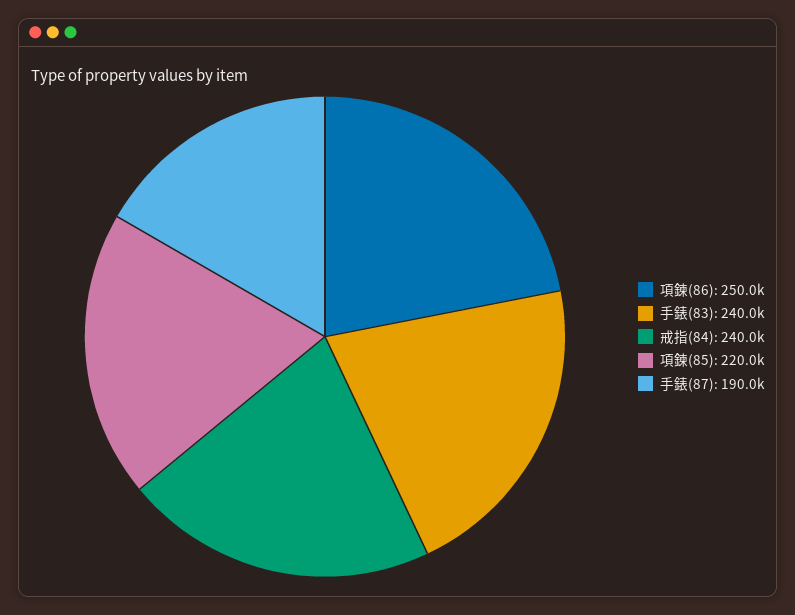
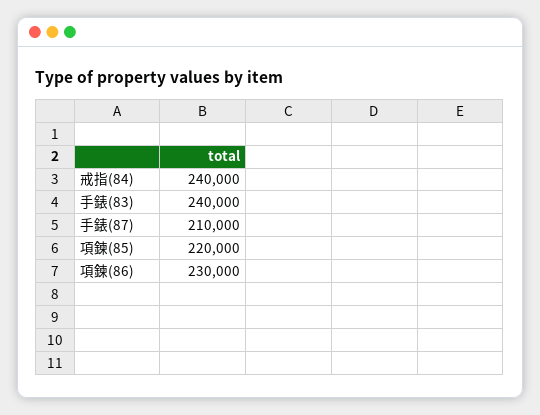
項鍊(86): 250000 -> 230000
手錶(87): 190000 -> 210000

